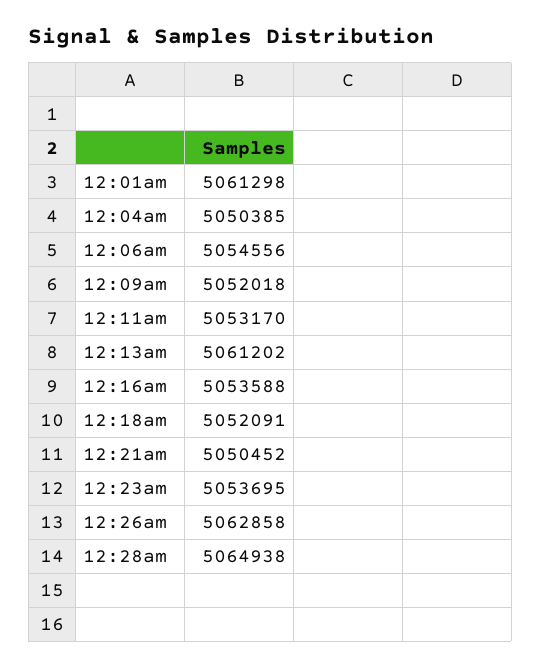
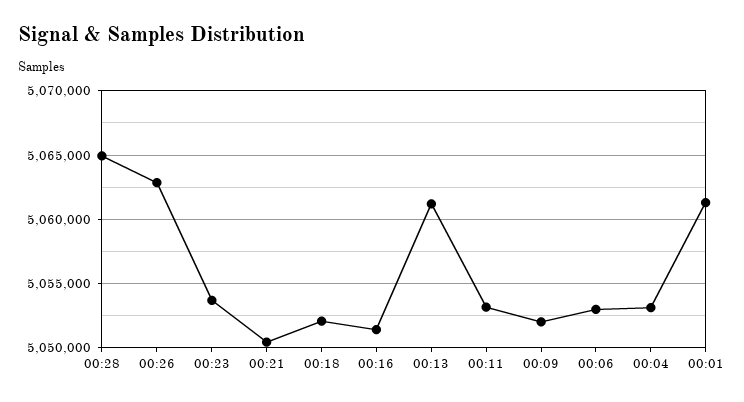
12:04am: 5050385 -> 5053000
12:06am: 5054556 -> 5053000
12:16am: 5053588 -> 5051500

